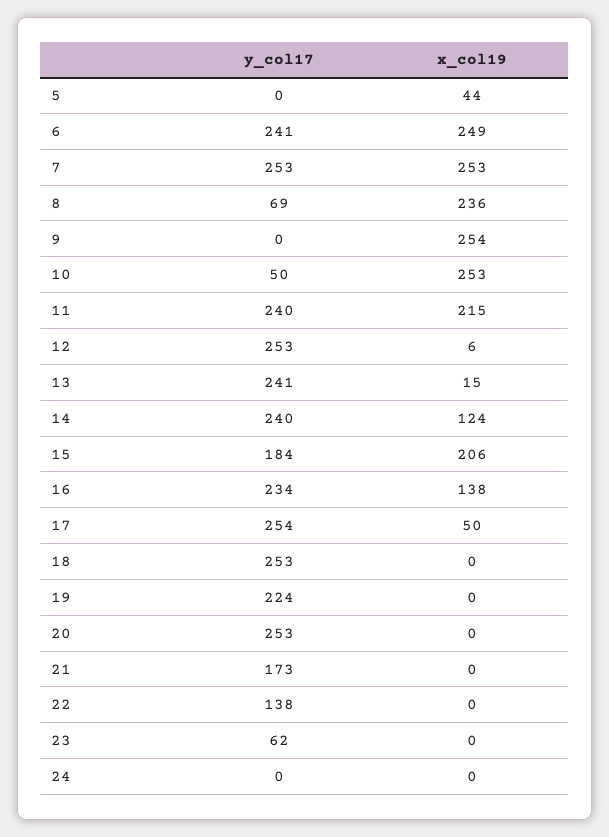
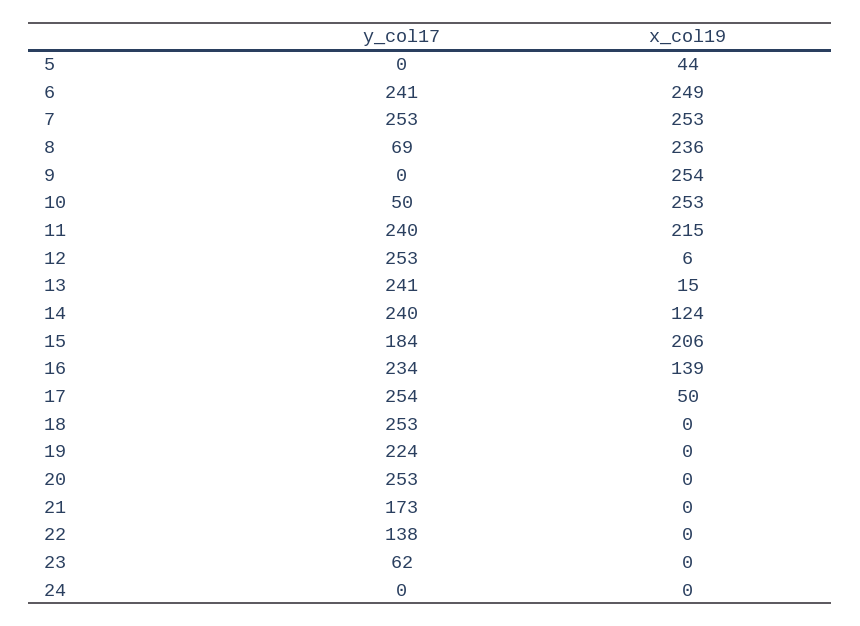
x_col19, 16: 138 -> 139

